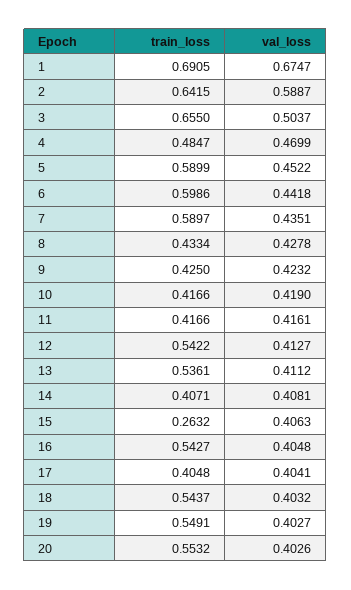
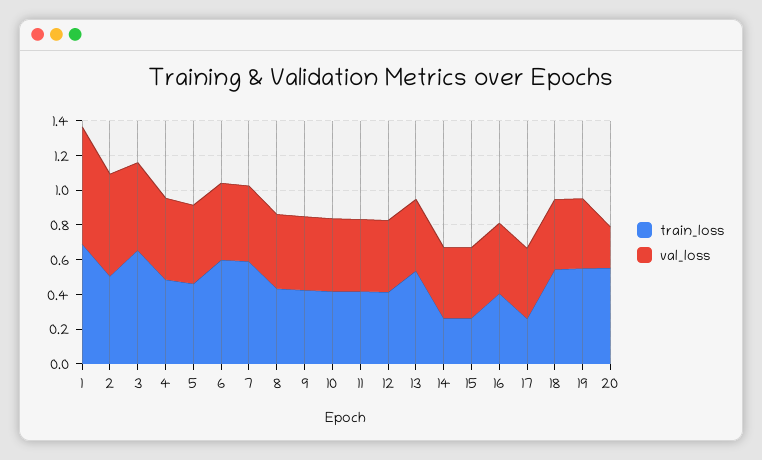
train_loss, 2: 0.6415 -> 0.5
train_loss, 5: 0.5899 -> 0.45
train_loss, 12: 0.5422 -> 0.4
train_loss, 14: 0.4071 -> 0.25
train_loss, 16: 0.5427 -> 0.4
train_loss, 17: 0.4048 -> 0.25
val_loss, 20: 0.4026 -> 0.25

